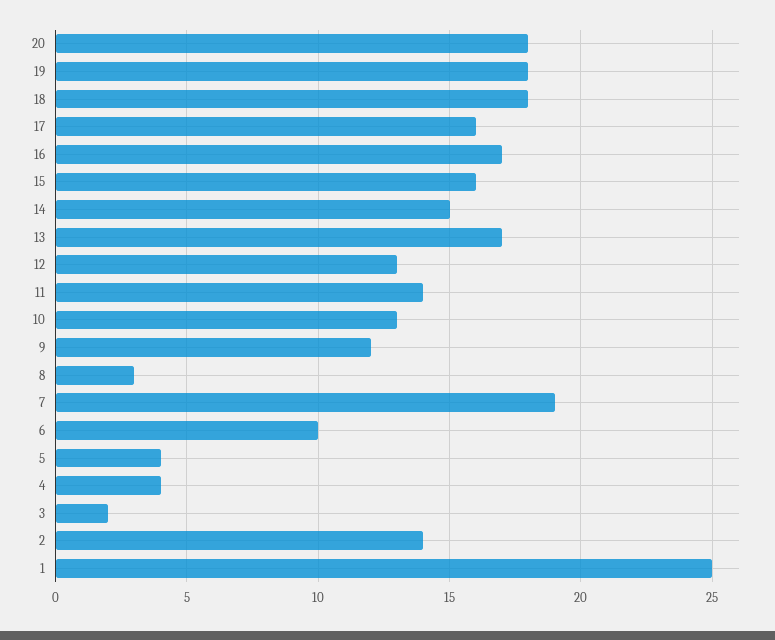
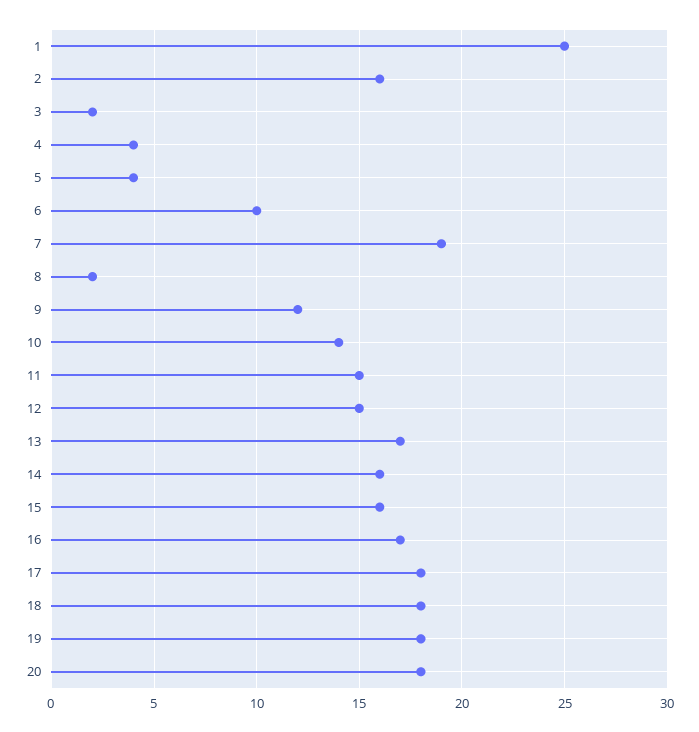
17: 16 -> 18
14: 15 -> 16
12: 13 -> 15
11: 14 -> 15
10: 13 -> 14
8: 3 -> 2
2: 14 -> 16

